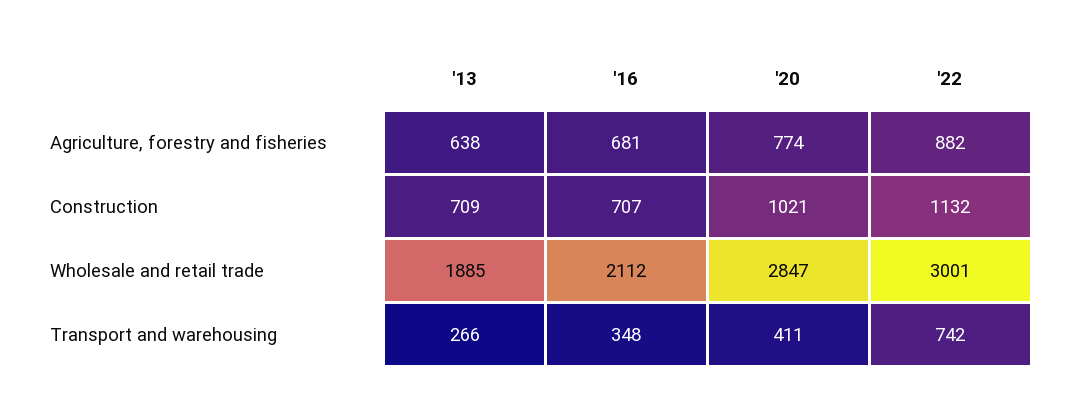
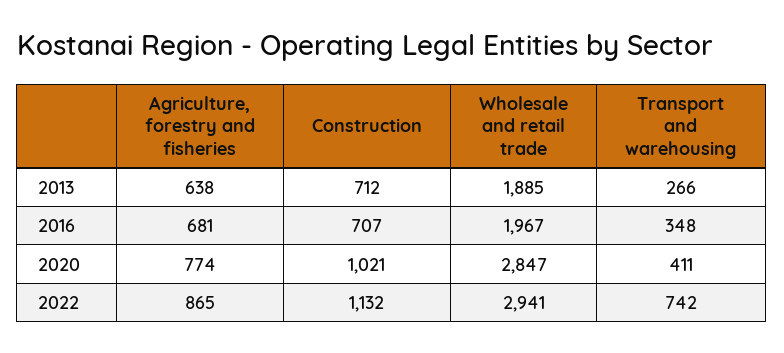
'22, Agriculture, forestry and fisheries: 882 -> 865
'13, Construction: 709 -> 712
'16, Wholesale and retail trade: 2112 -> 1967
'22, Wholesale and retail trade: 3001 -> 2941

